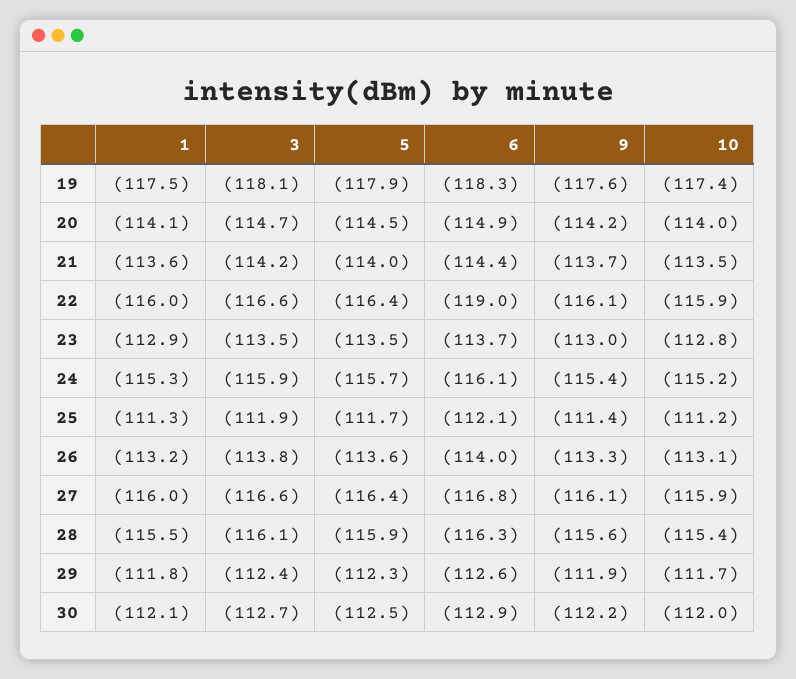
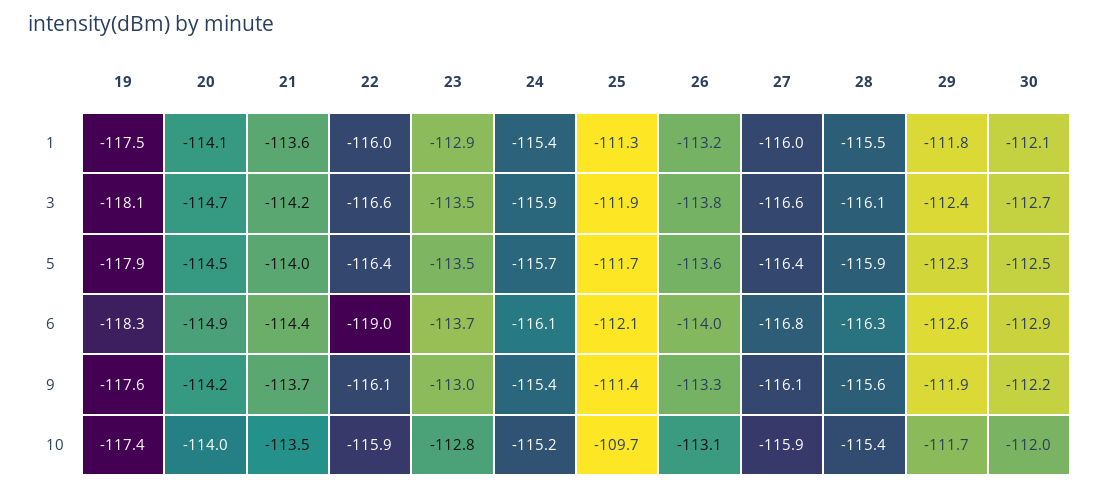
1, 24: -115.3 -> -115.4
10, 25: -111.2 -> -109.7

